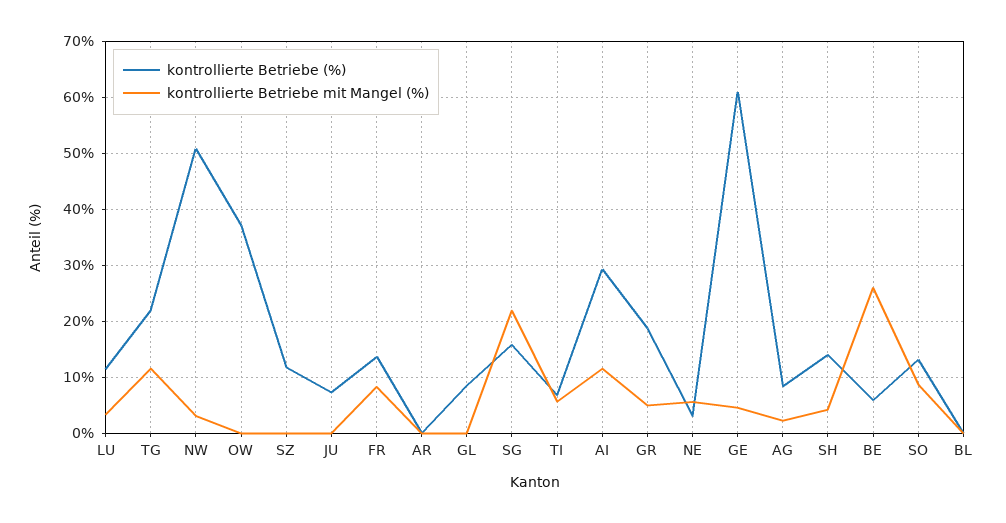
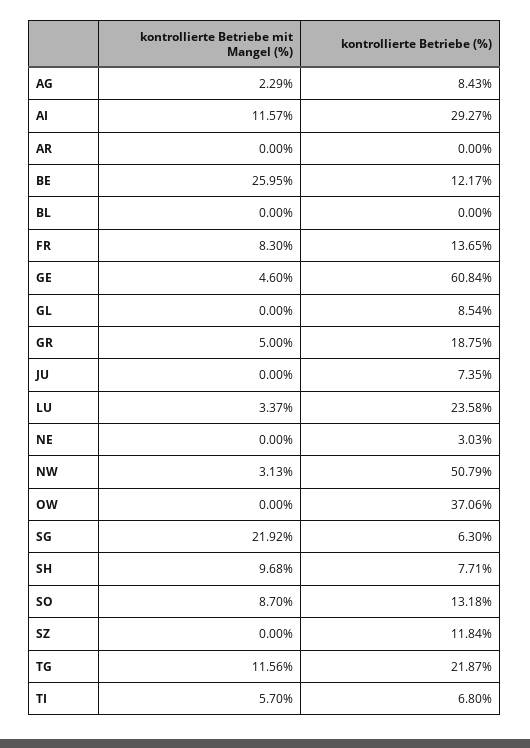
kontrollierte Betriebe (%), LU: 12 -> 23.58
kontrollierte Betriebe (%), SG: 16 -> 6.3
kontrollierte Betriebe mit Mangel (%), NE: 6 -> 0
kontrollierte Betriebe (%), SH: 14 -> 7.71
kontrollierte Betriebe mit Mangel (%), SH: 4 -> 9.68
kontrollierte Betriebe (%), BE: 6 -> 12.17

